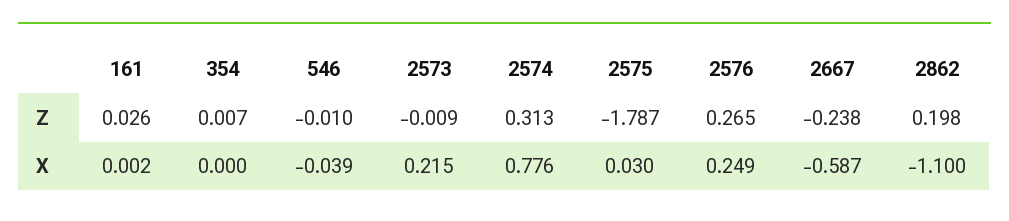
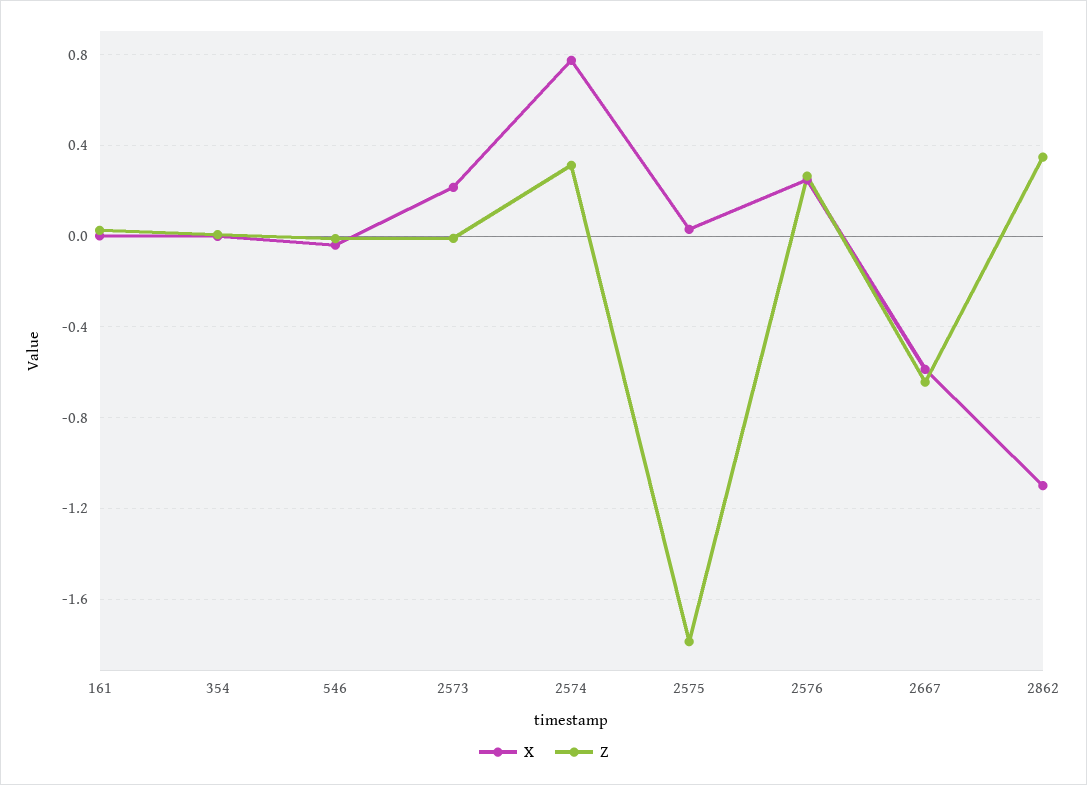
Z, 2667: -0.238 -> -0.65
Z, 2862: 0.198 -> 0.35

